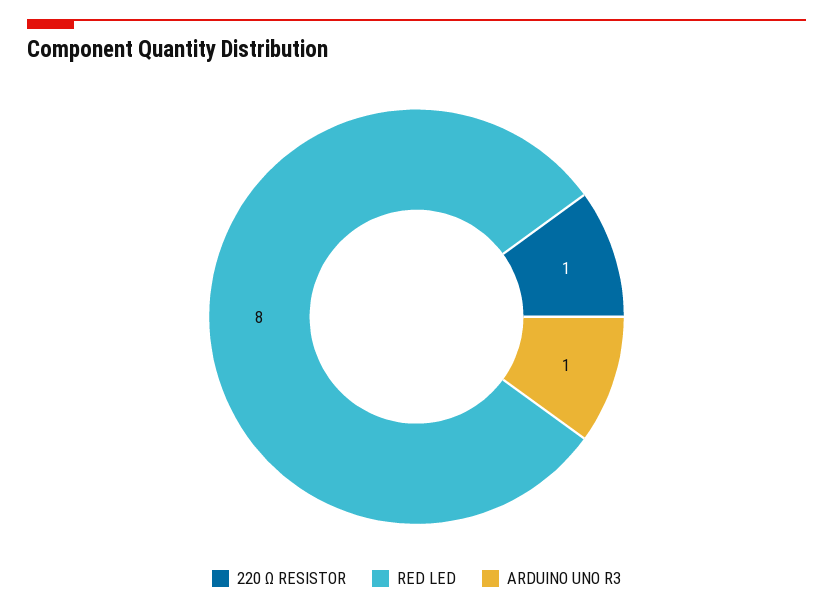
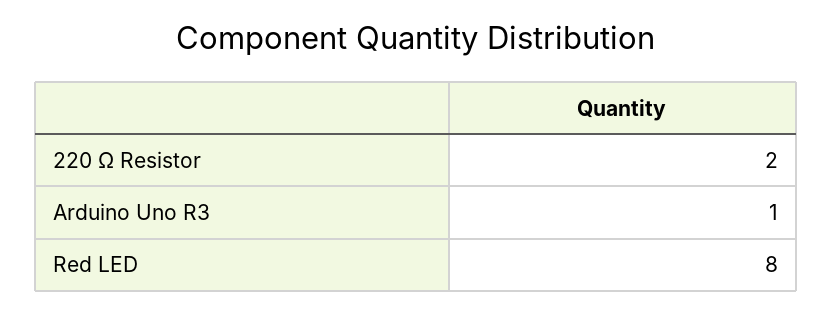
220 Ω RESISTOR: 1 -> 2

